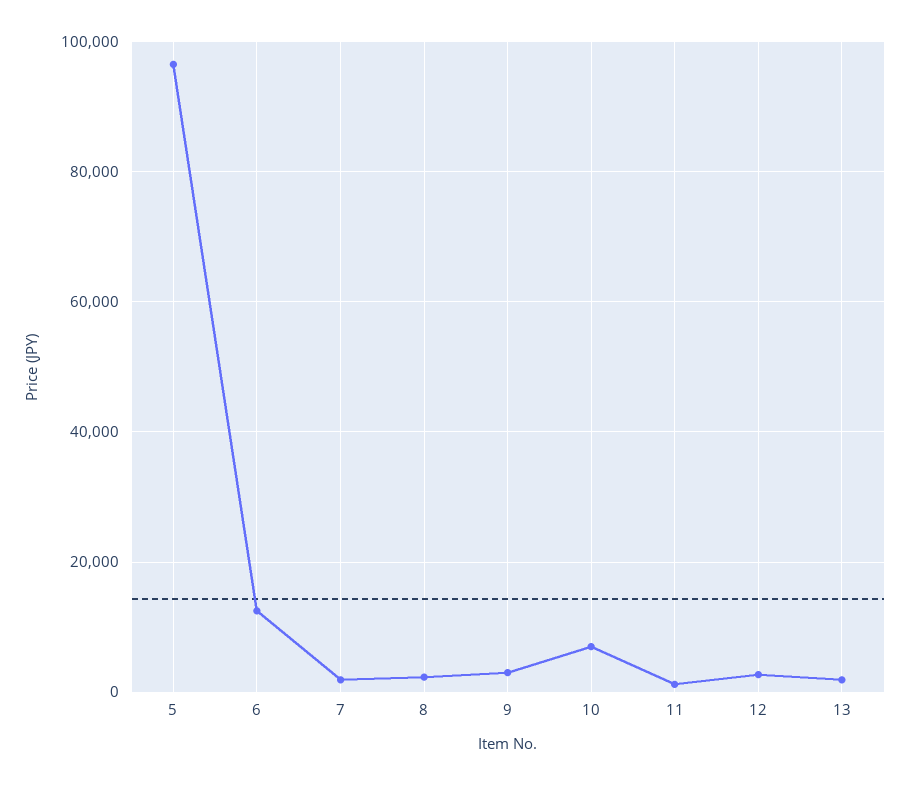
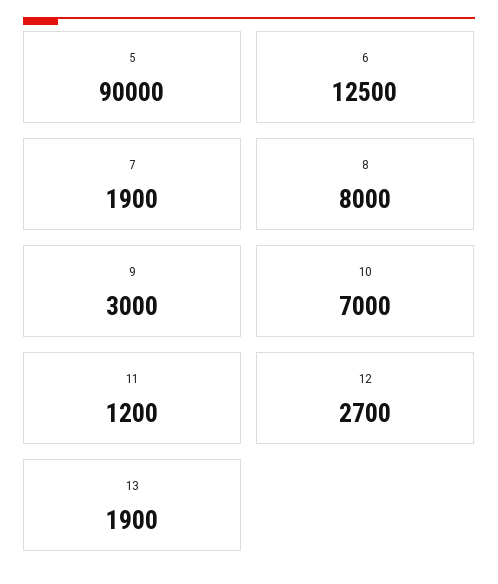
5: 96000 -> 90000
8: 2000 -> 8000

